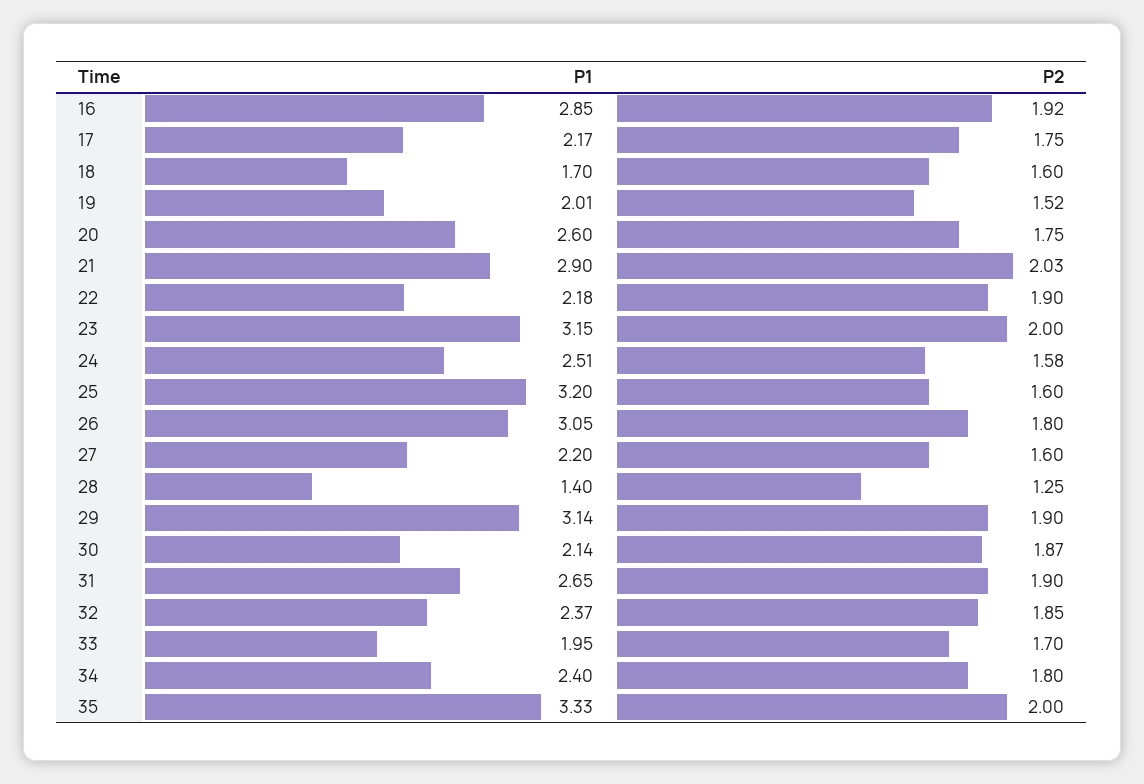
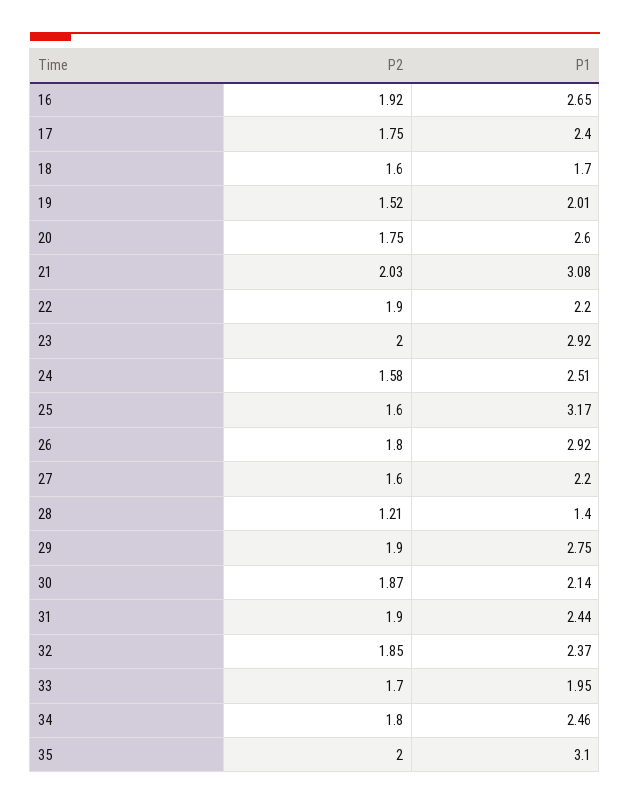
P1, 16: 2.85 -> 2.65
P1, 17: 2.17 -> 2.4
P1, 21: 2.9 -> 3.08
P1, 22: 2.18 -> 2.2
P1, 23: 3.15 -> 2.92
P1, 25: 3.2 -> 3.17
P1, 26: 3.05 -> 2.92
P2, 28: 1.25 -> 1.21
P1, 29: 3.14 -> 2.75
P1, 31: 2.65 -> 2.44
P1, 34: 2.4 -> 2.46
P1, 35: 3.33 -> 3.1

